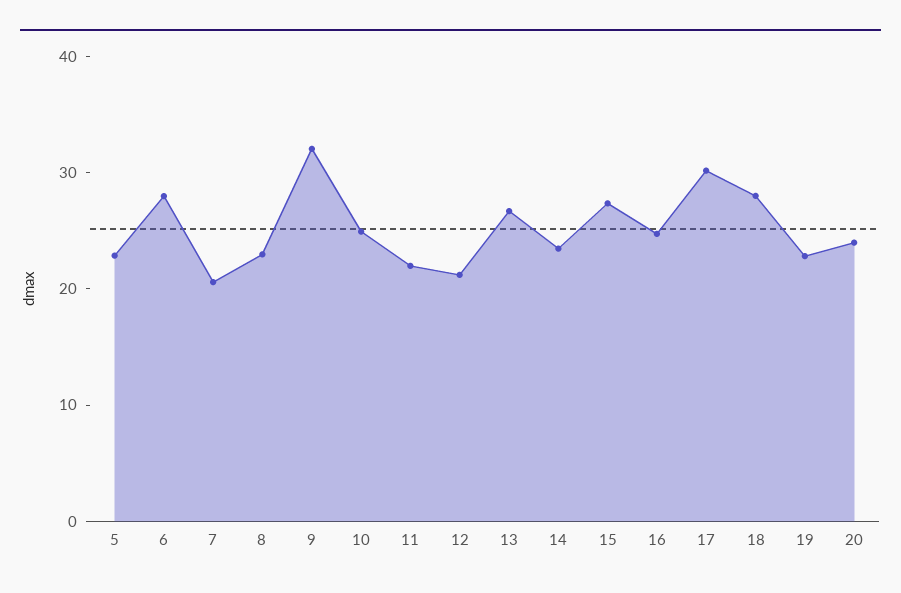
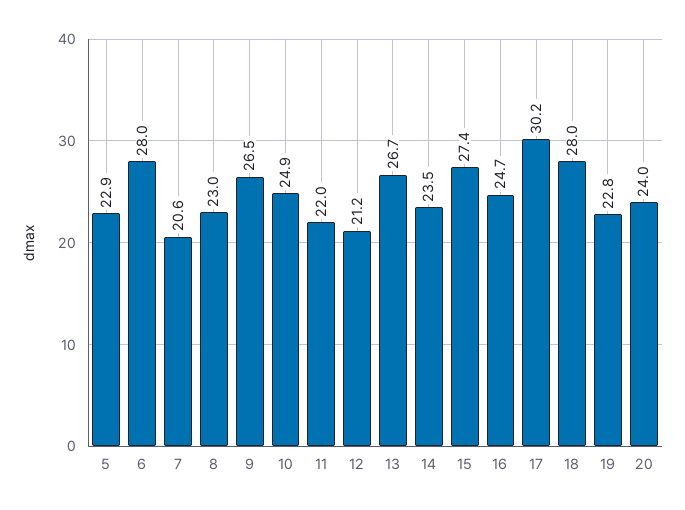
9: 32 -> 26.5

